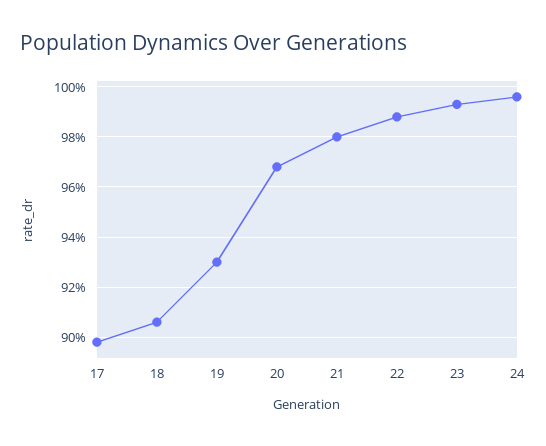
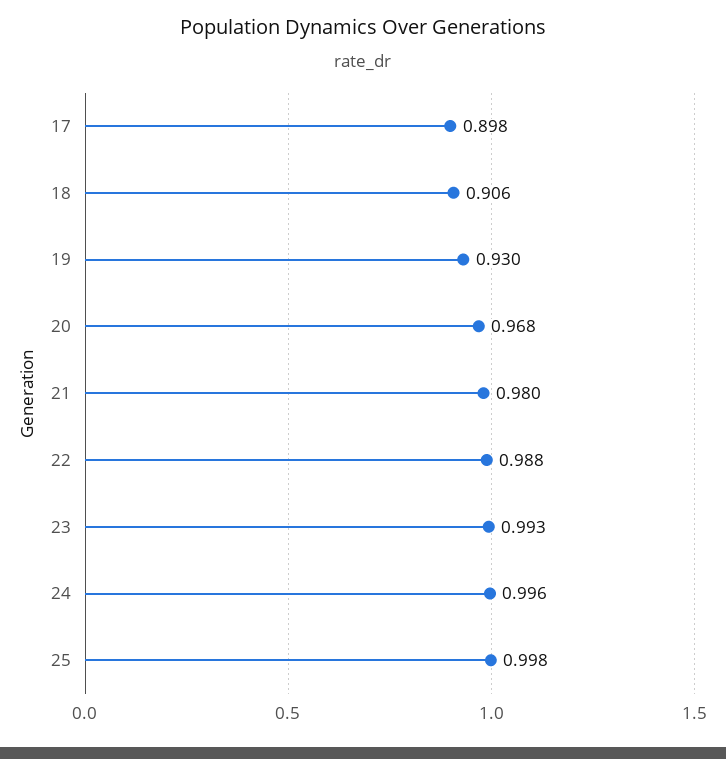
25: none -> 0.998

